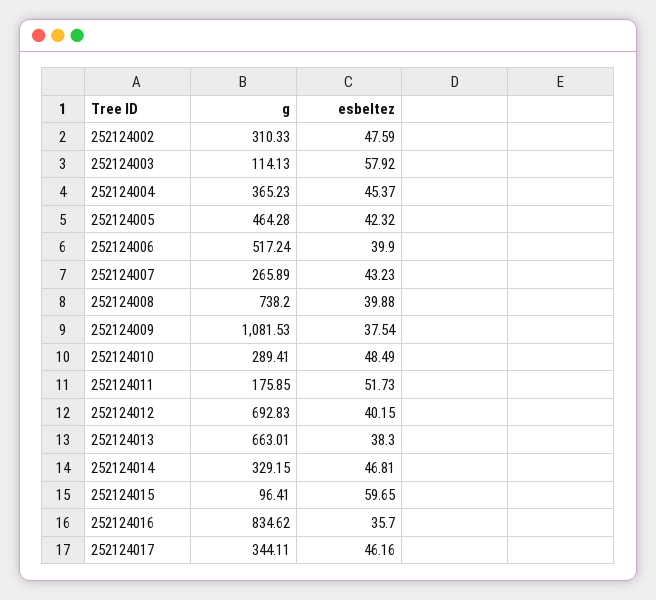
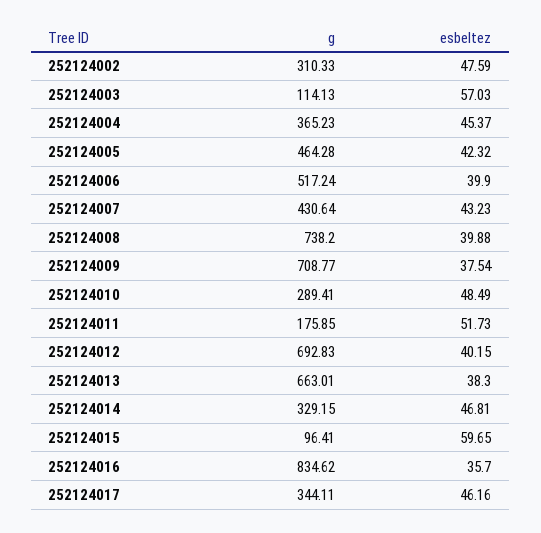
esbeltez, 252124003: 57.92 -> 57.03
g, 252124007: 265.89 -> 430.64
g, 252124009: 1081.53 -> 708.77

